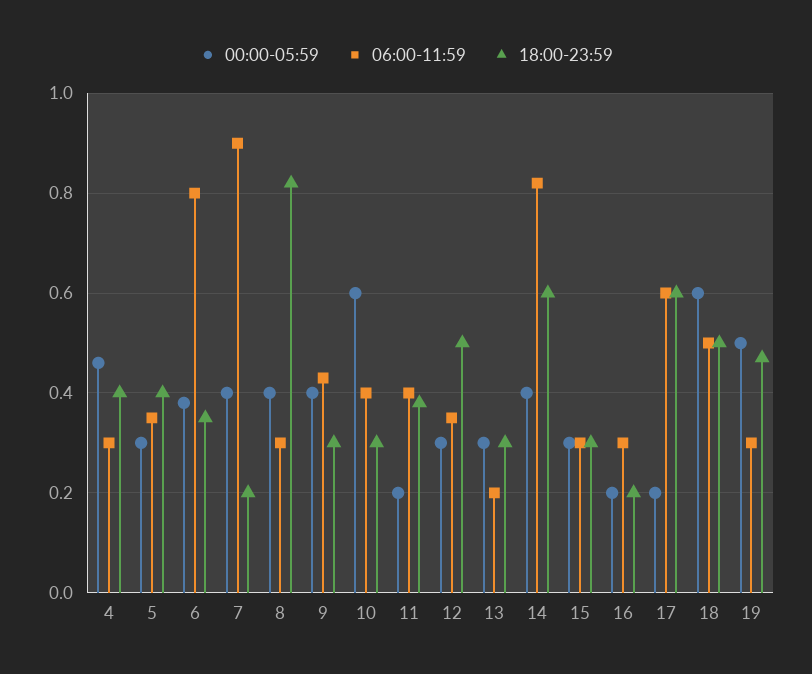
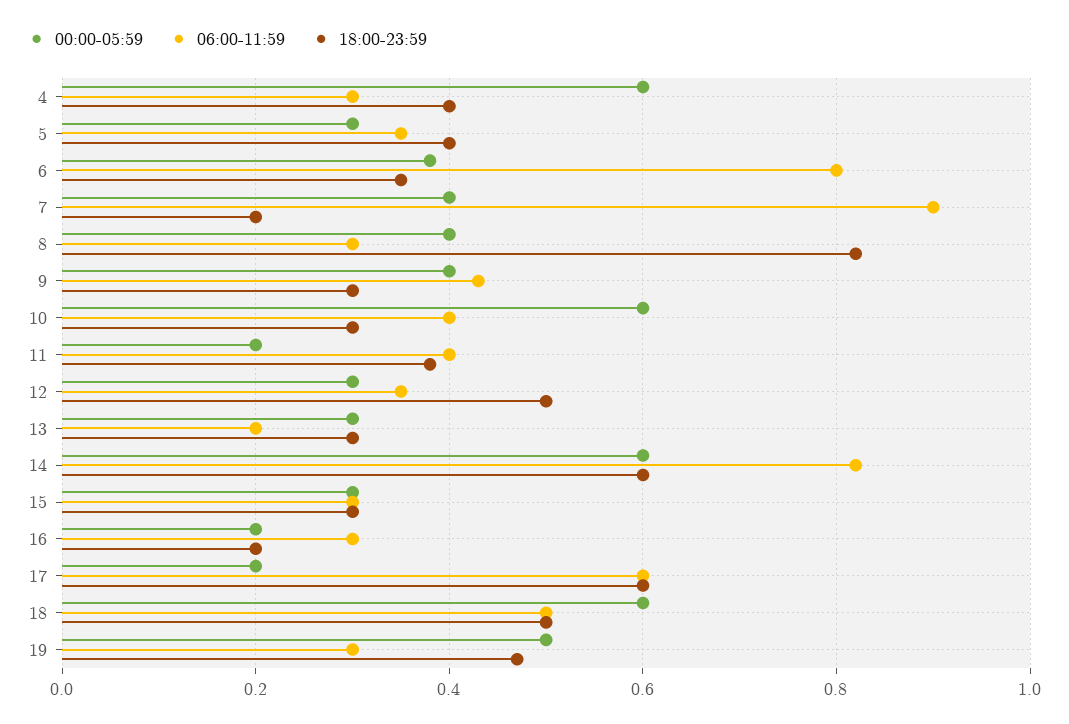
00:00-05:59, 4: 0.45 -> 0.6
00:00-05:59, 14: 0.4 -> 0.6

